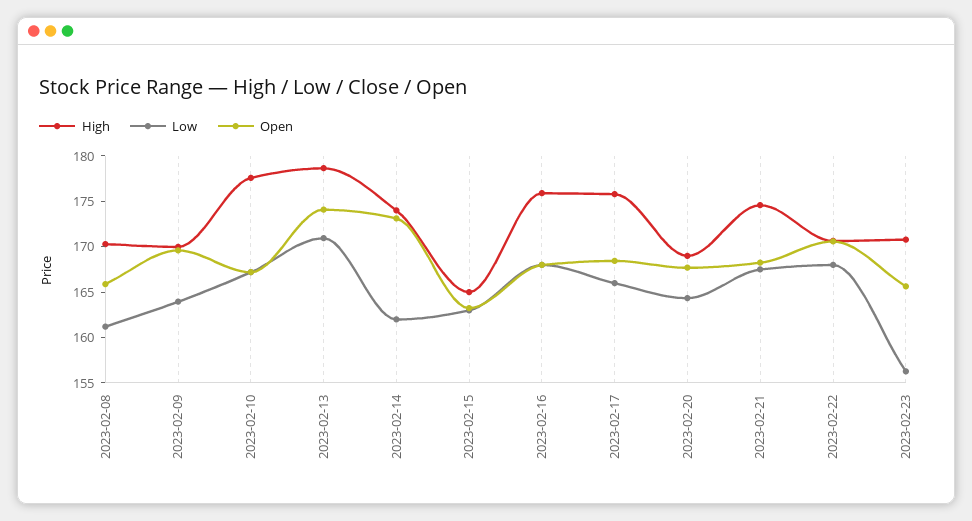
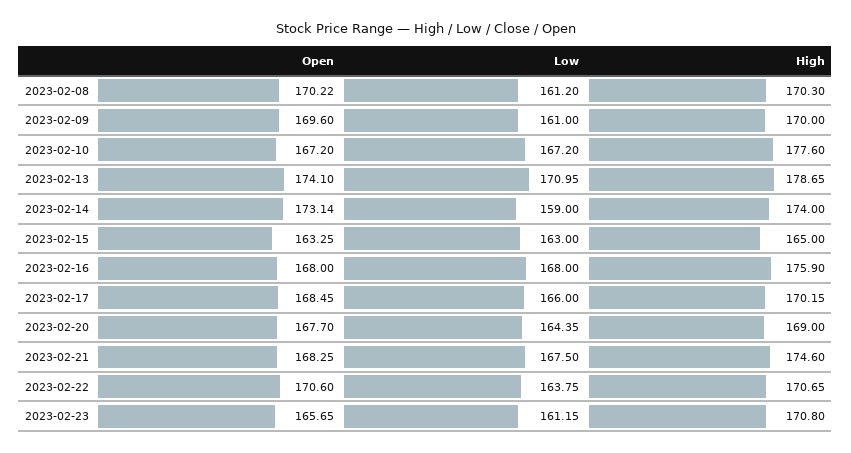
Open, 2023-02-08: 166 -> 170.22
Low, 2023-02-09: 164 -> 161
Low, 2023-02-14: 162 -> 159
High, 2023-02-17: 176 -> 170.15
Low, 2023-02-22: 168 -> 163.75
Low, 2023-02-23: 156 -> 161.15

